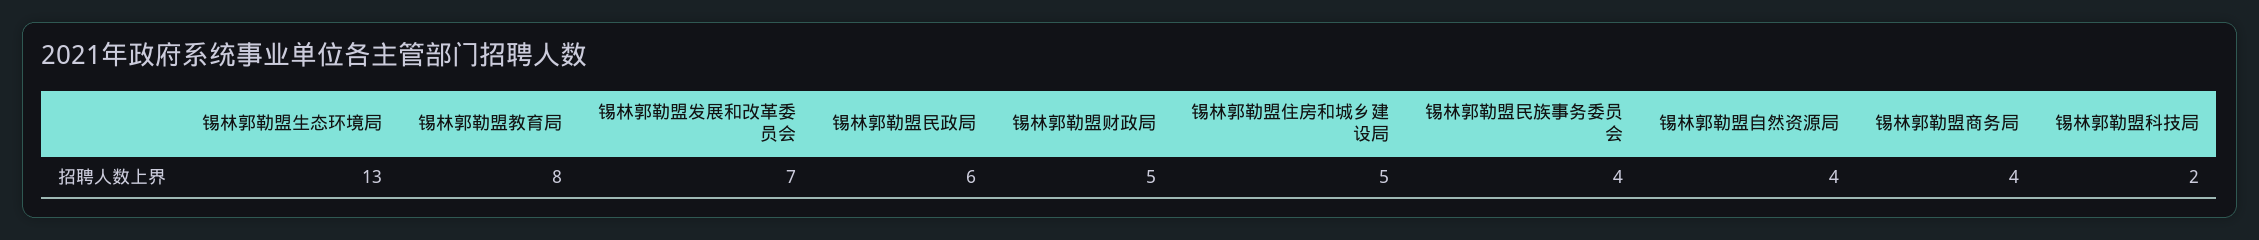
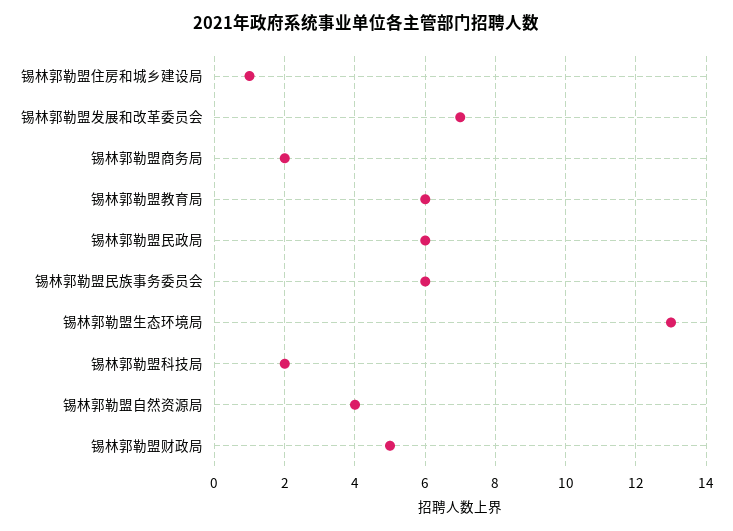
锡林郭勒盟教育局: 8 -> 6
锡林郭勒盟住房和城乡建设局: 5 -> 1
锡林郭勒盟民族事务委员会: 4 -> 6
锡林郭勒盟商务局: 4 -> 2

